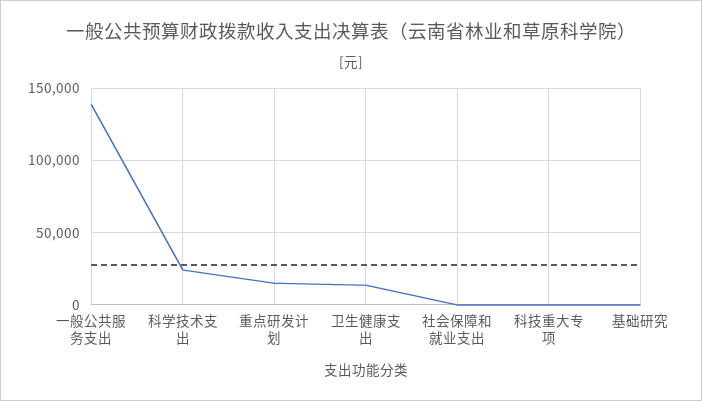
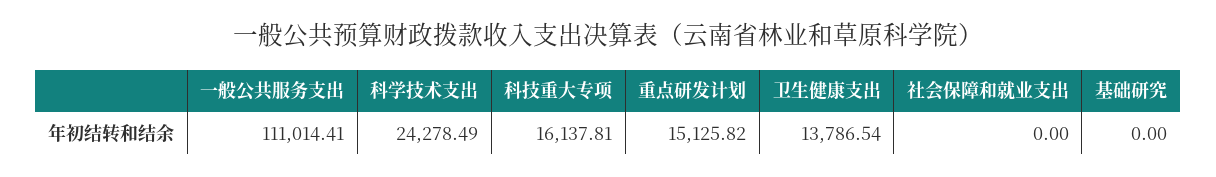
一般公共服务支出: 140000 -> 111014.41
科技重大专项: 0 -> 16137.81

